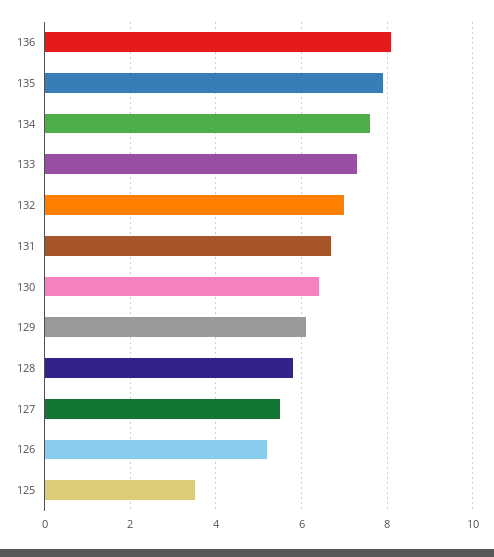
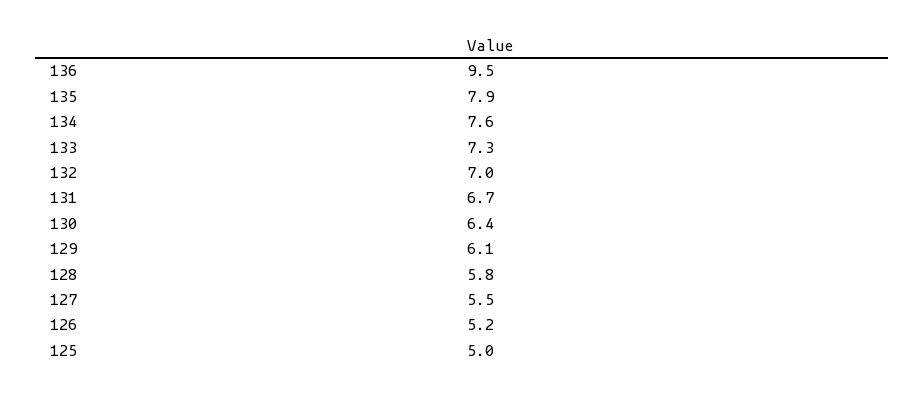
136: 8 -> 9.5
125: 3.5 -> 5

